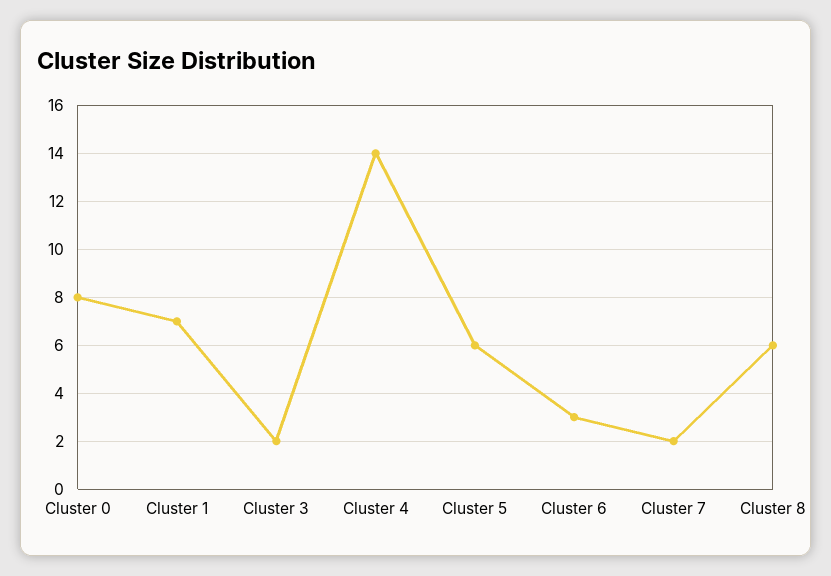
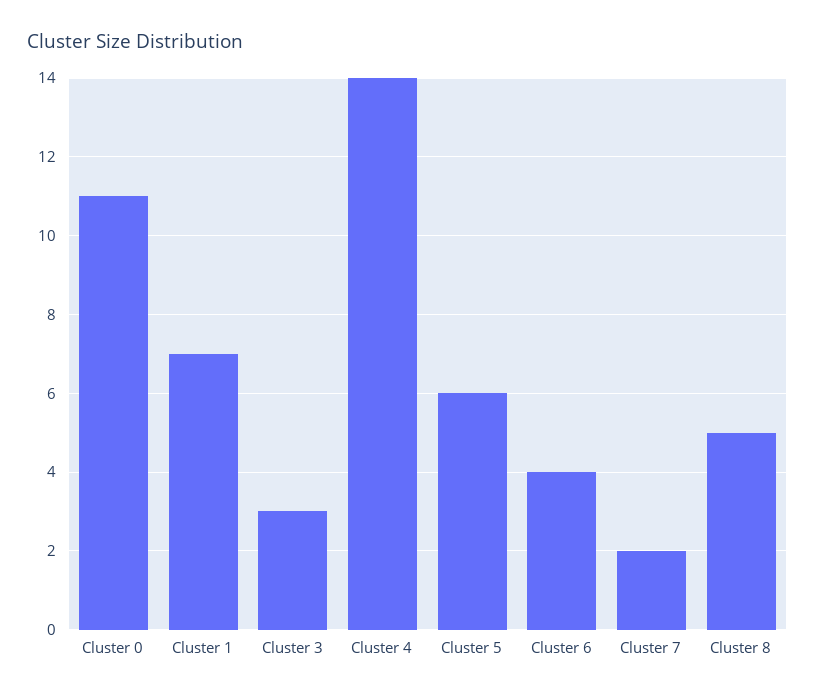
Cluster 0: 8 -> 11
Cluster 3: 2 -> 3
Cluster 6: 3 -> 4
Cluster 8: 6 -> 5

